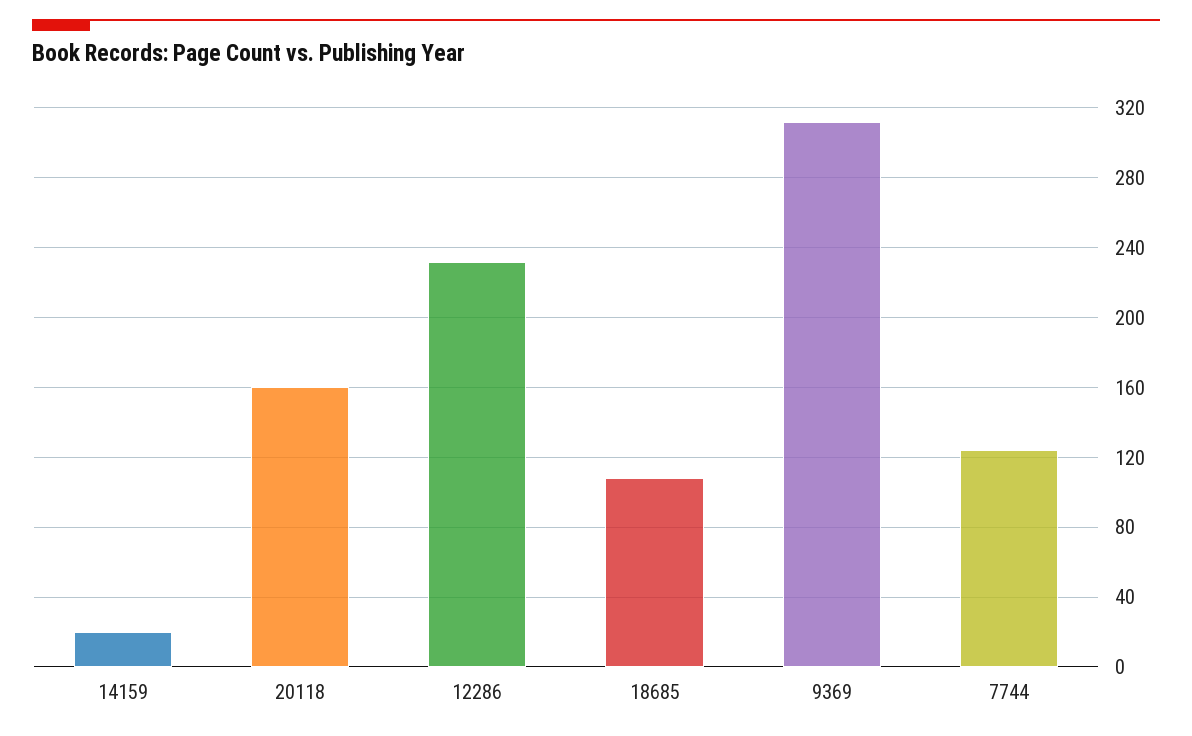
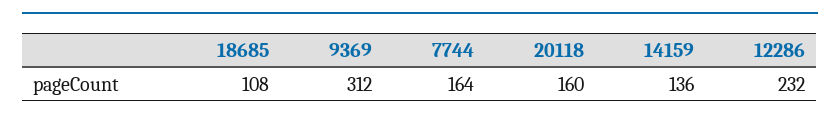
14159: 20 -> 136
7744: 125 -> 164

